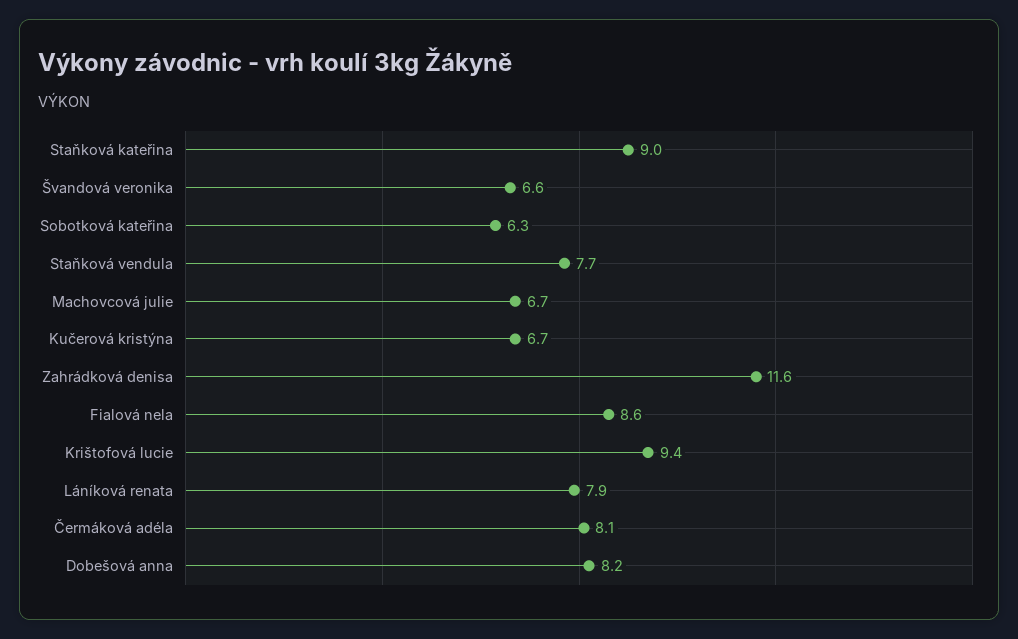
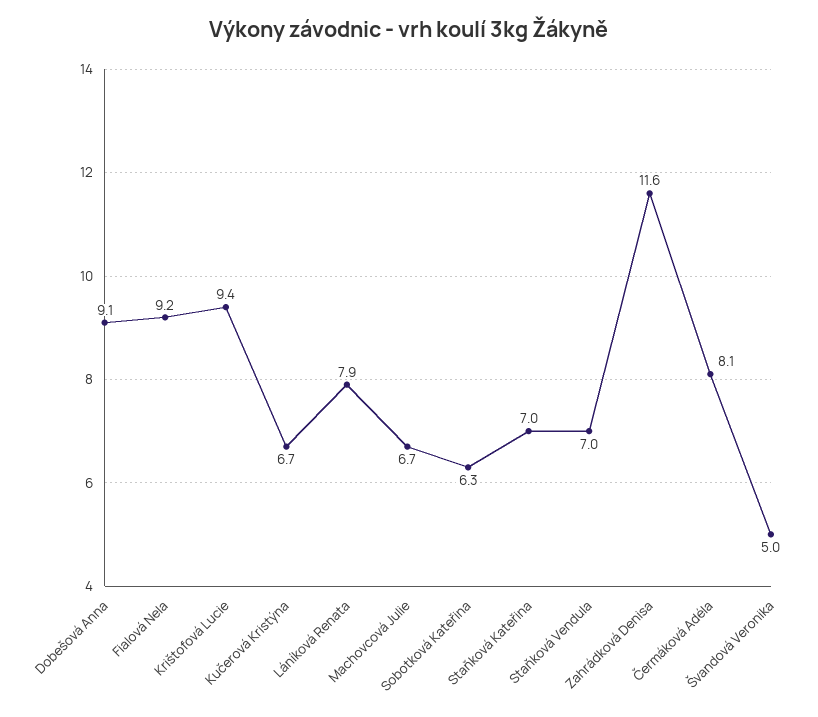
Staňková kateřina: 9 -> 7
Švandová veronika: 6.6 -> 5
Staňková vendula: 7.7 -> 7
Fialová nela: 8.6 -> 9.2
Dobešová anna: 8.2 -> 9.1

